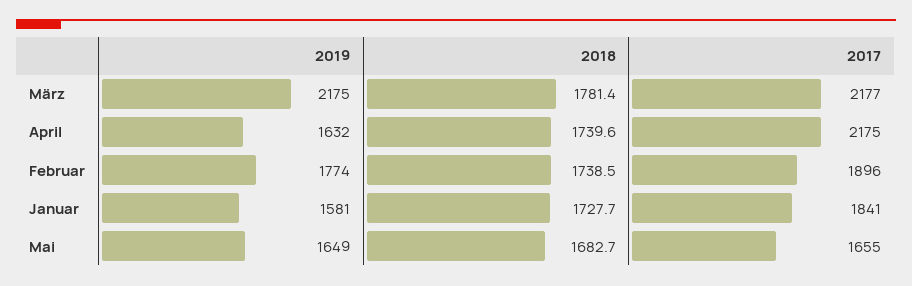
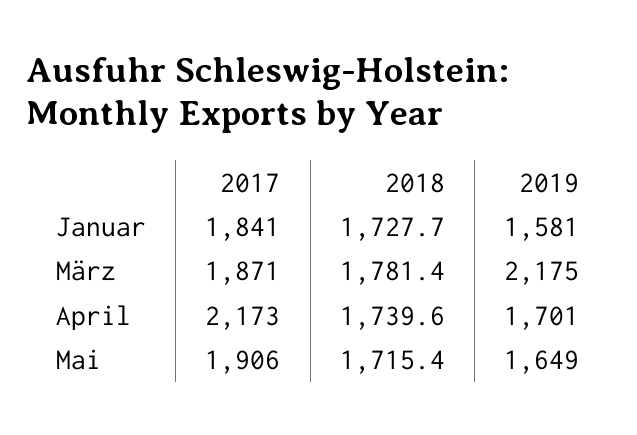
2017, März: 2177 -> 1871
2019, April: 1632 -> 1701
2017, April: 2175 -> 2173
2019, Februar: 1774 -> none
2018, Februar: 1738.5 -> none
2017, Februar: 1896 -> none
2018, Mai: 1682.7 -> 1715.4
2017, Mai: 1655 -> 1906

